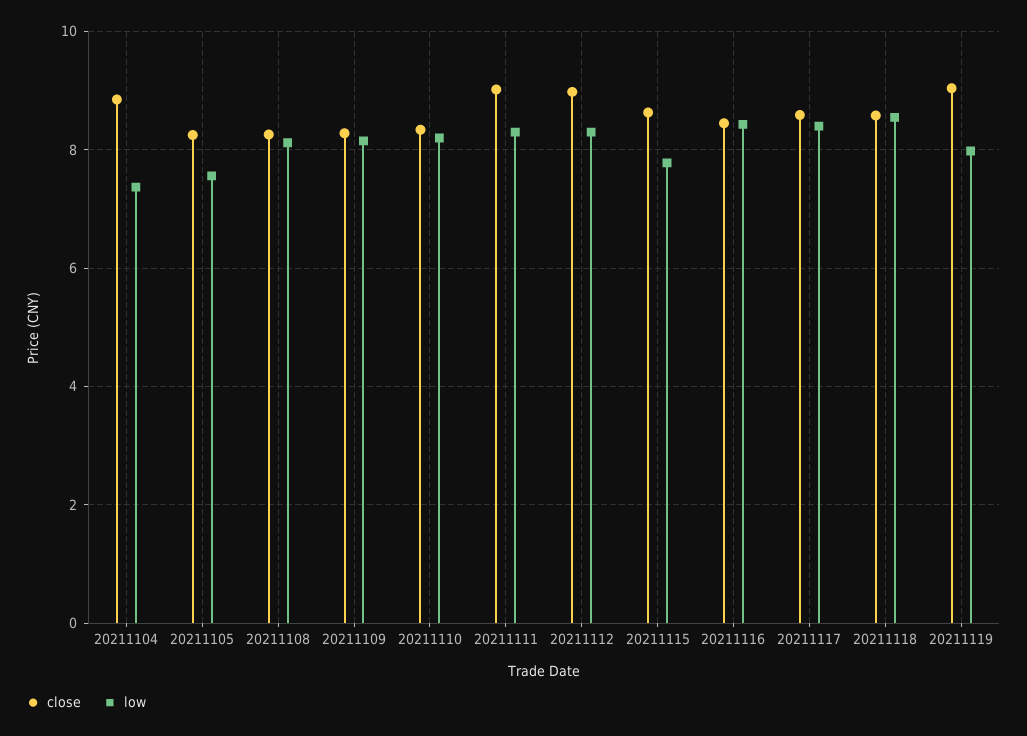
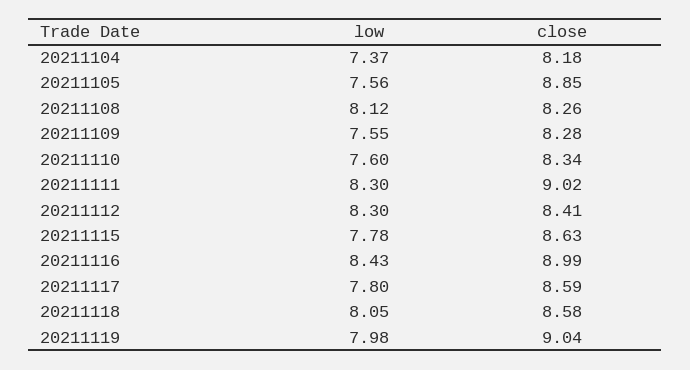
close, 20211104: 8.8 -> 8.18
close, 20211105: 8.2 -> 8.85
low, 20211109: 8.2 -> 7.55
low, 20211110: 8.2 -> 7.6
close, 20211112: 9 -> 8.41
close, 20211116: 8.4 -> 8.99
low, 20211117: 8.4 -> 7.8
low, 20211118: 8.6 -> 8.05

